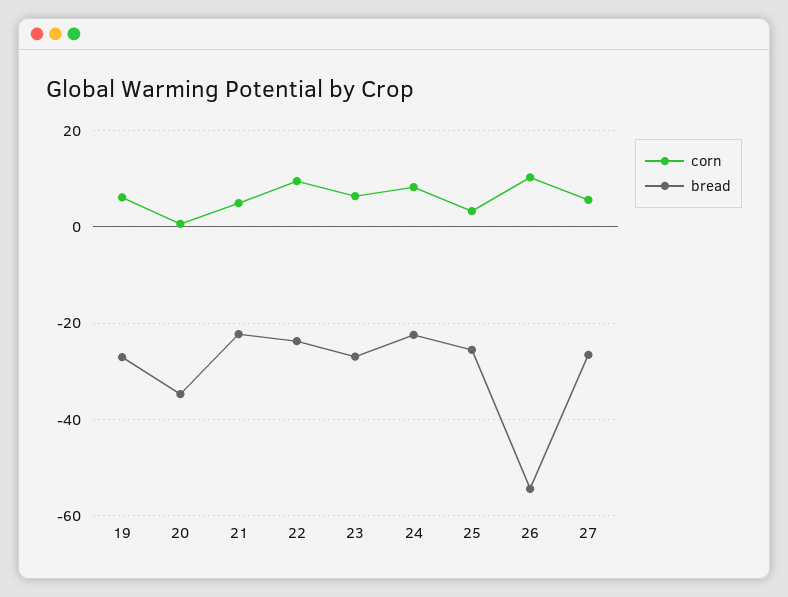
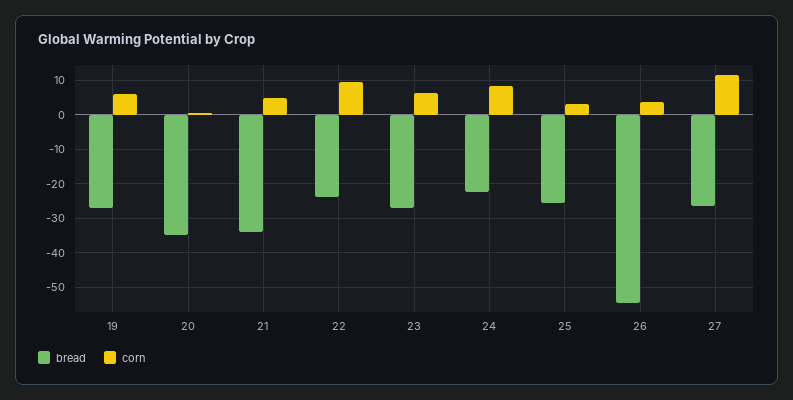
bread, 21: -22 -> -34
corn, 26: 10 -> 4
corn, 27: 6 -> 12

